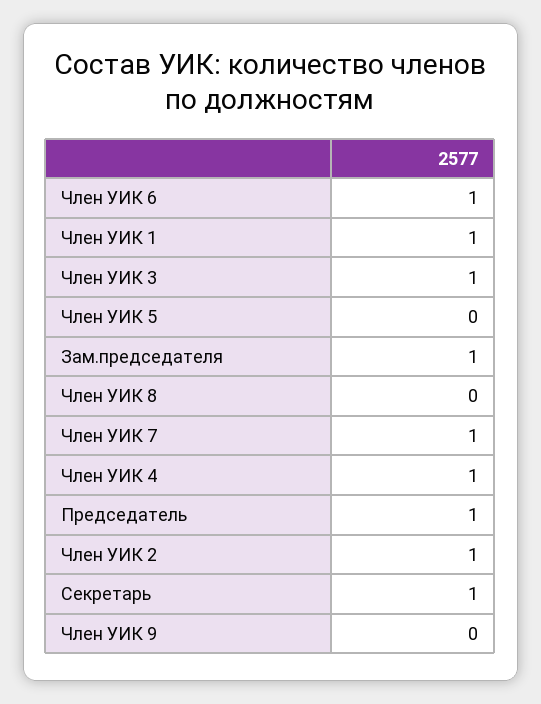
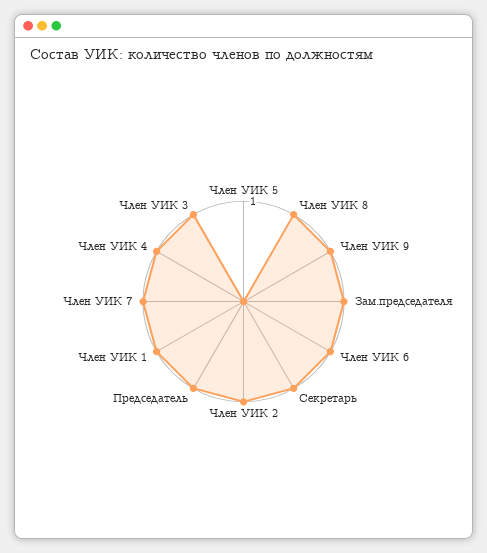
Член УИК 8: 0 -> 1
Член УИК 9: 0 -> 1

